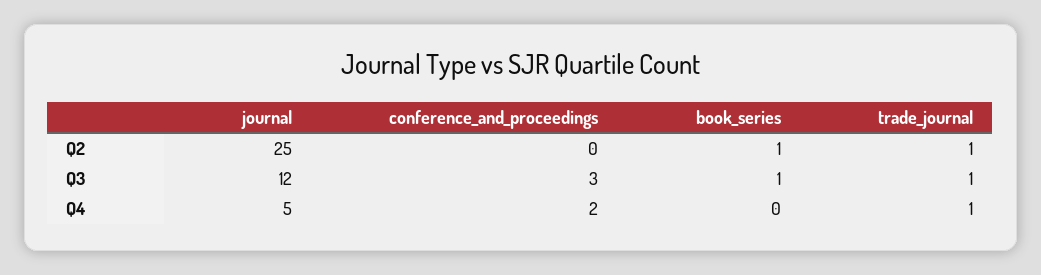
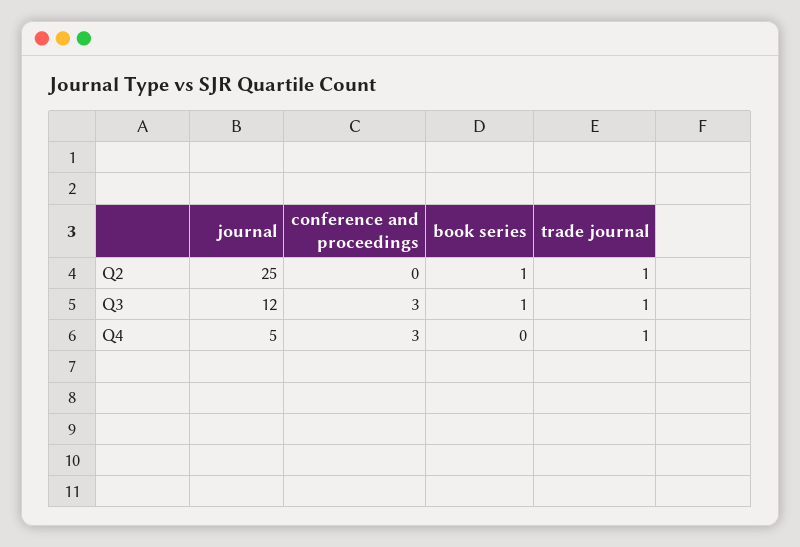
conference_and_proceedings, Q4: 2 -> 3

